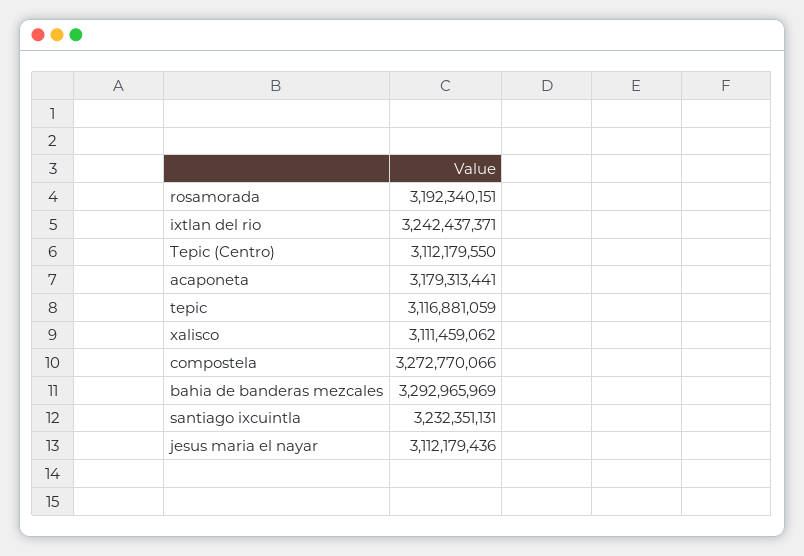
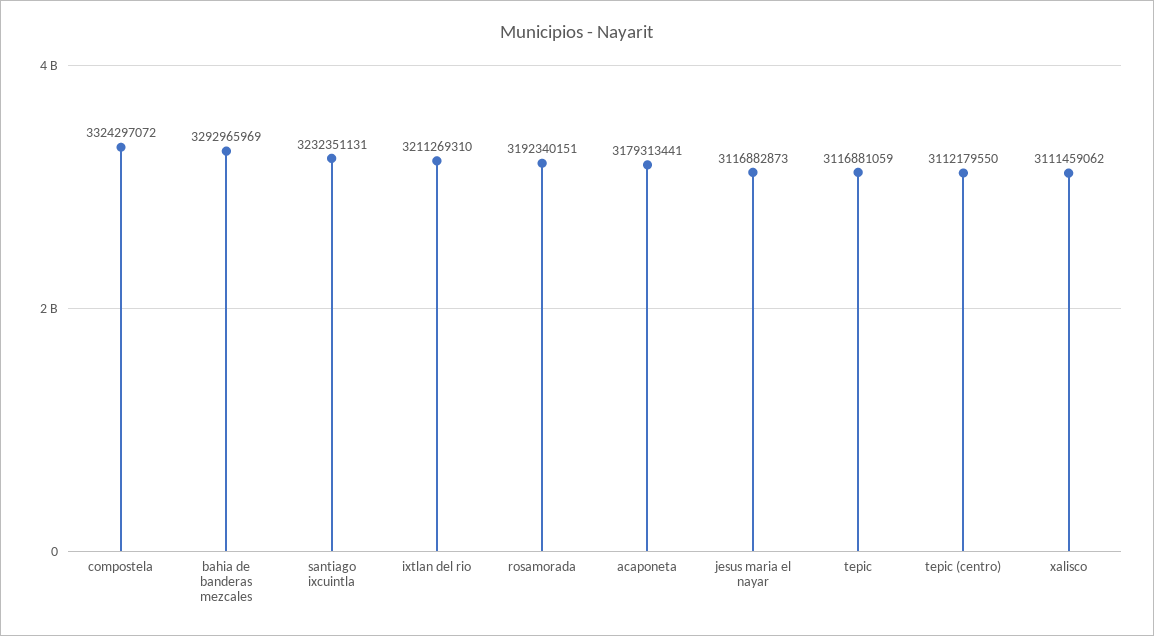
ixtlan del rio: 3242437371 -> 3211269310
compostela: 3272770066 -> 3324297072
jesus maria el nayar: 3112179436 -> 3116882873

